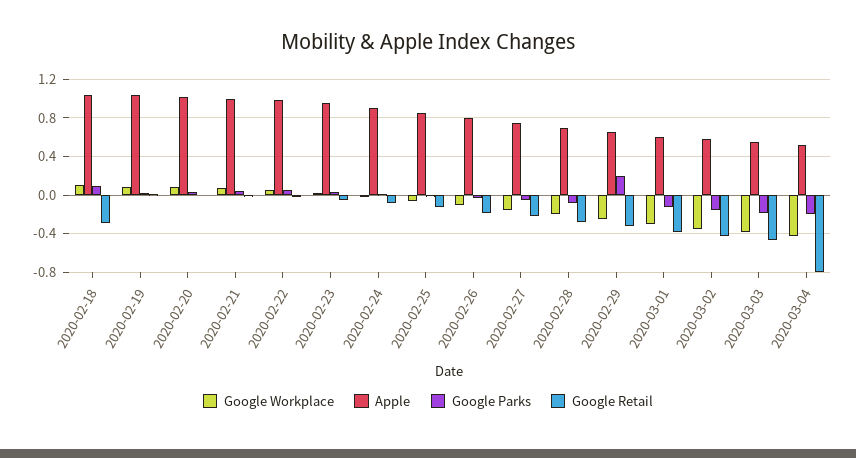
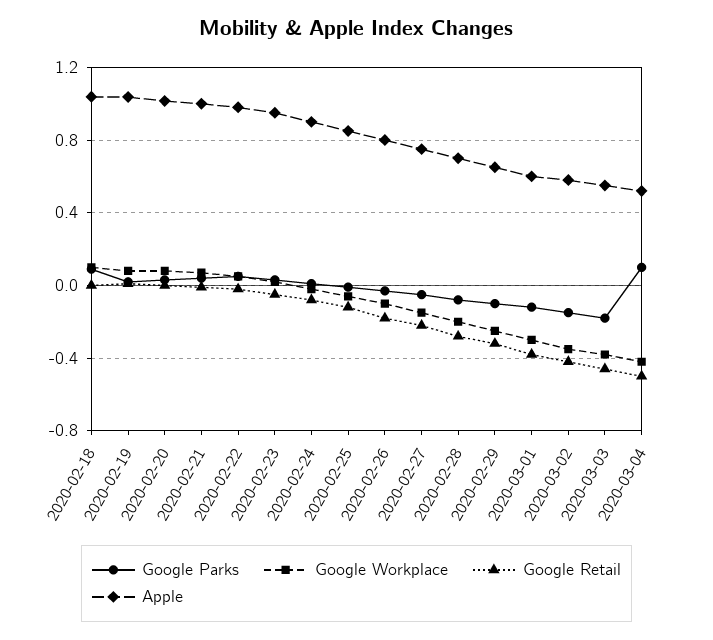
Google Retail, 2020-02-18: -0.3 -> 0
Google Parks, 2020-02-29: 0.2 -> -0.1
Google Parks, 2020-03-04: -0.2 -> 0.1
Google Retail, 2020-03-04: -0.8 -> -0.5

